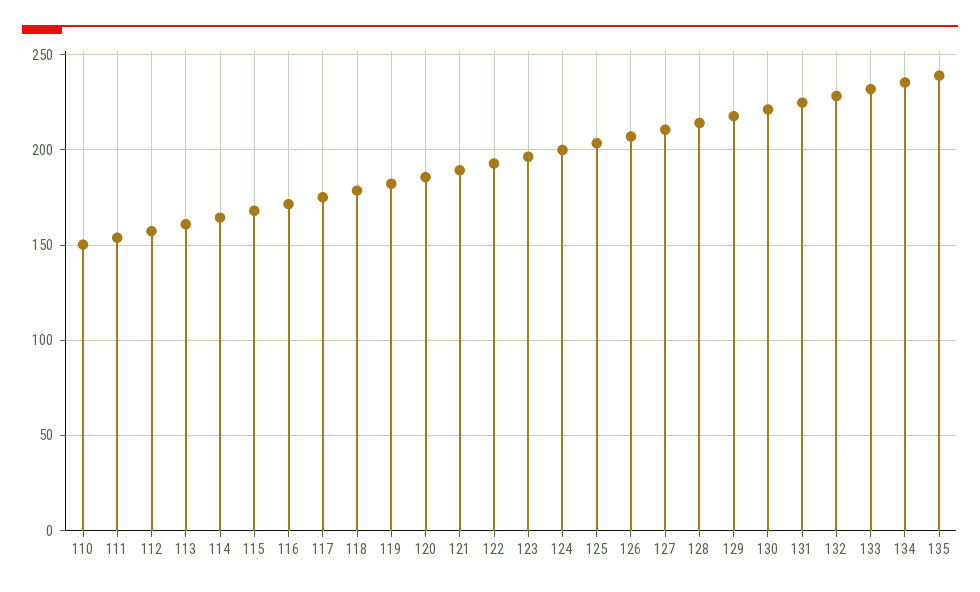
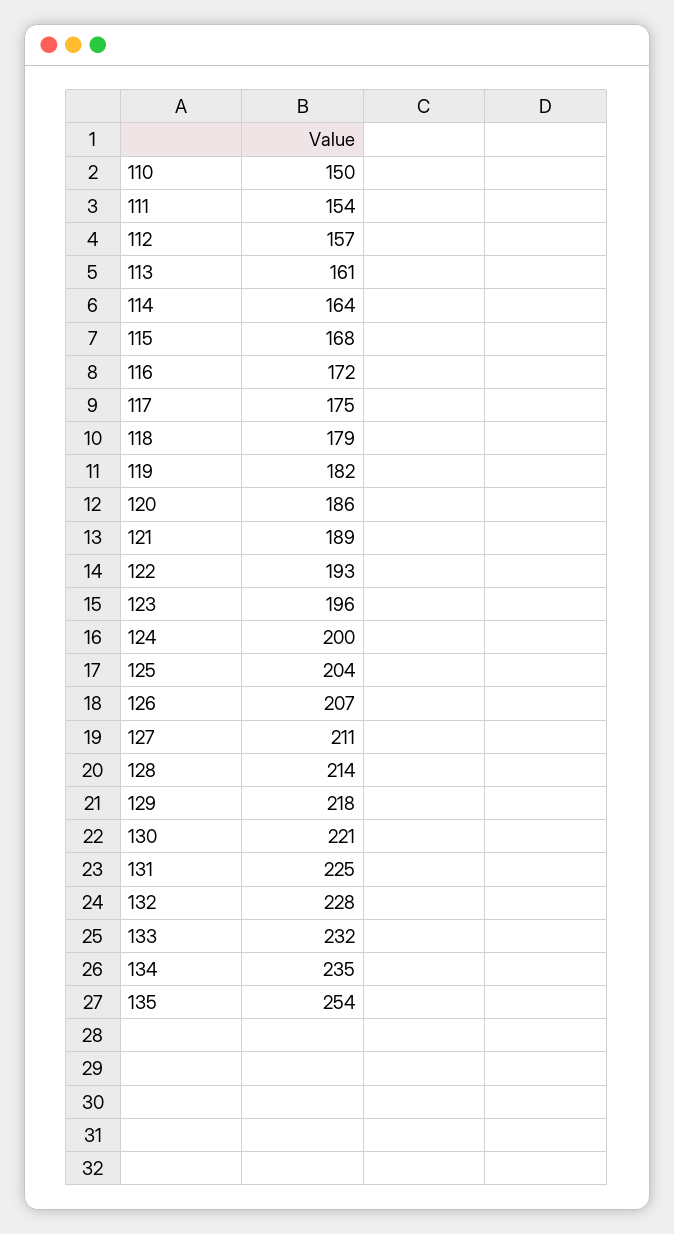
135: 240 -> 254

